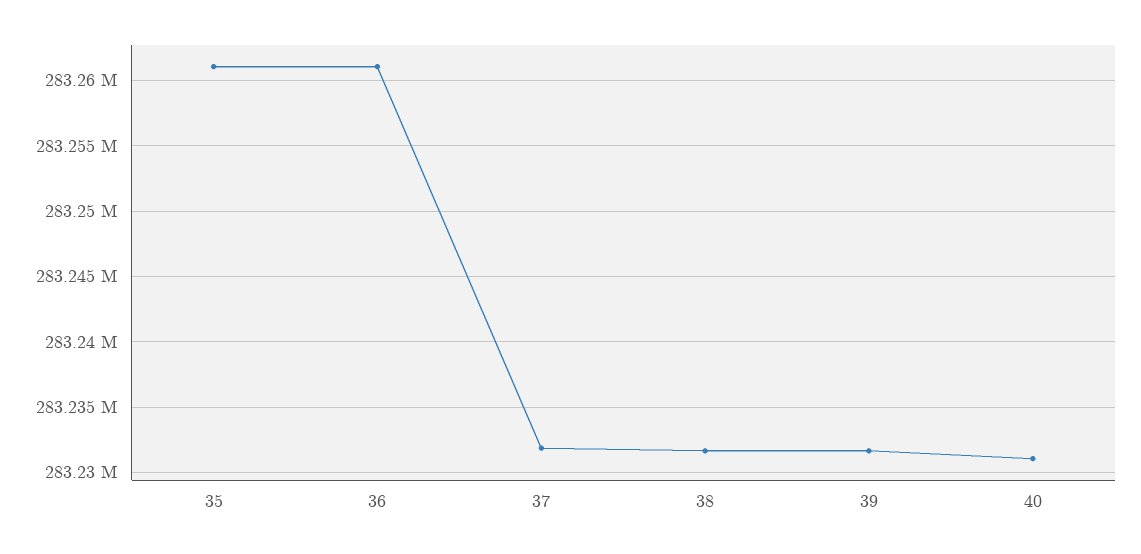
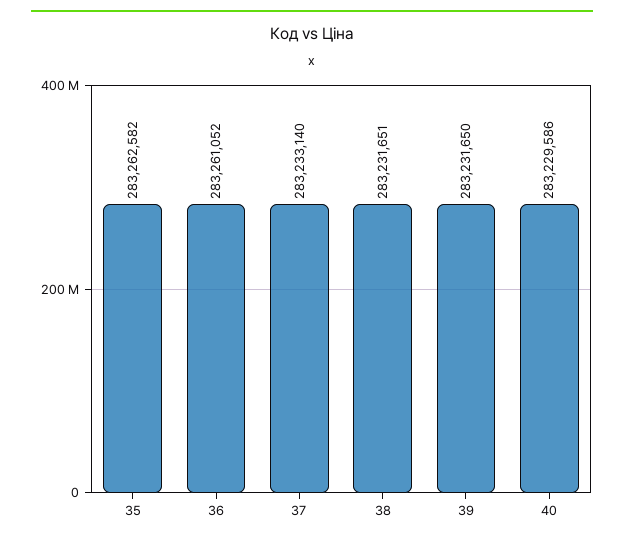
35: 283261000 -> 283262582
37: 283232000 -> 283233140
40: 283231000 -> 283229586

